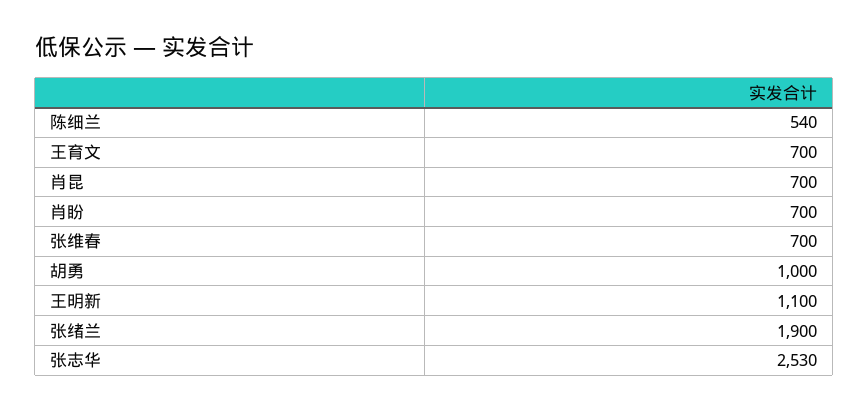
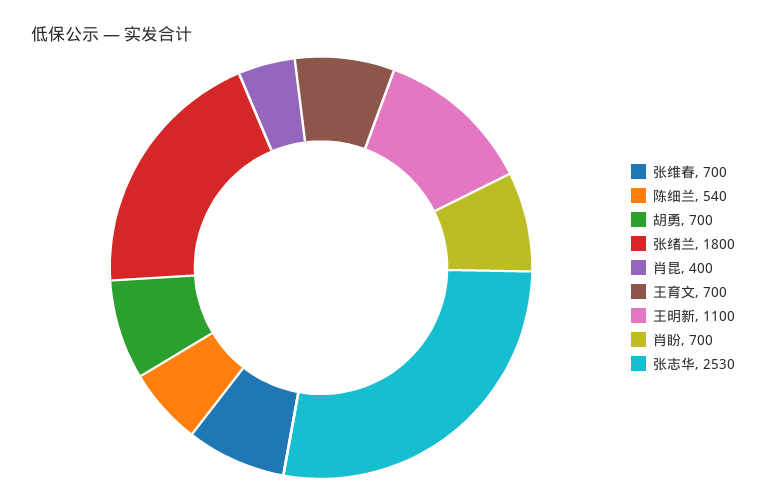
肖昆: 700 -> 400
胡勇: 1000 -> 700
张绪兰: 1900 -> 1800

